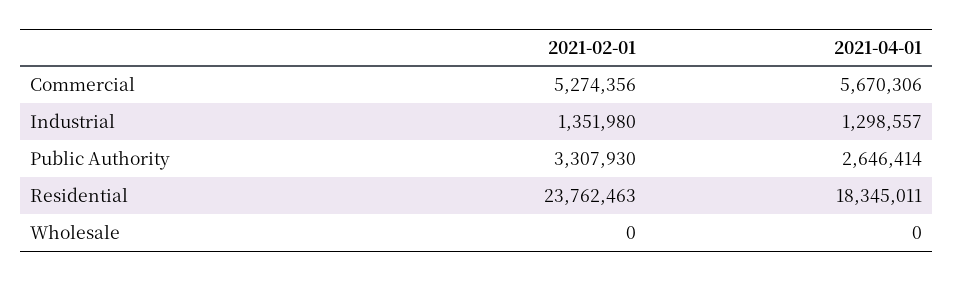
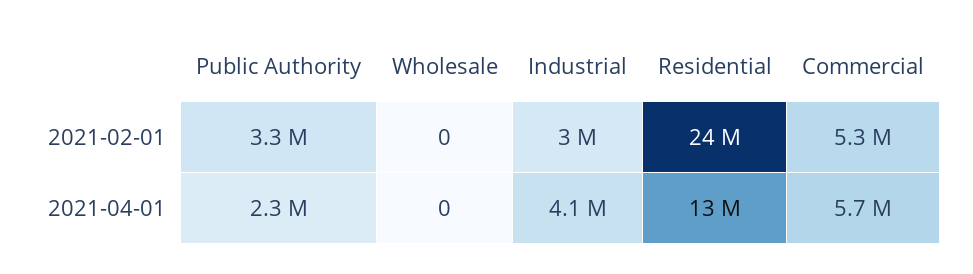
2021-02-01, Industrial: 1351980 -> 3000000
2021-04-01, Industrial: 1298557 -> 4100000
2021-04-01, Public Authority: 2646414 -> 2300000
2021-04-01, Residential: 18345011 -> 13000000

